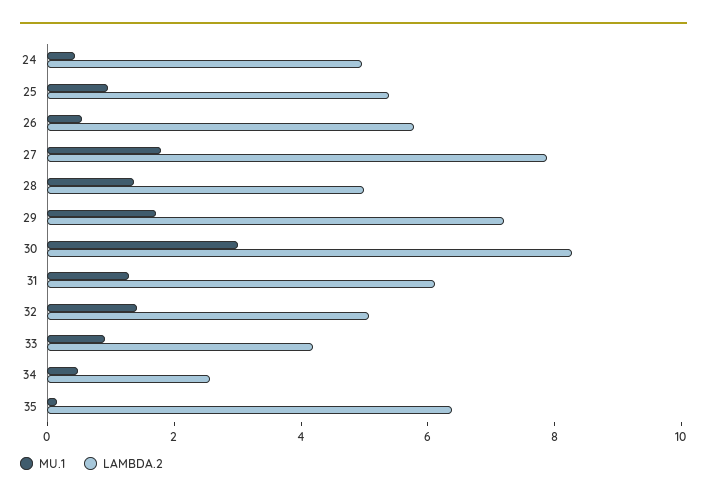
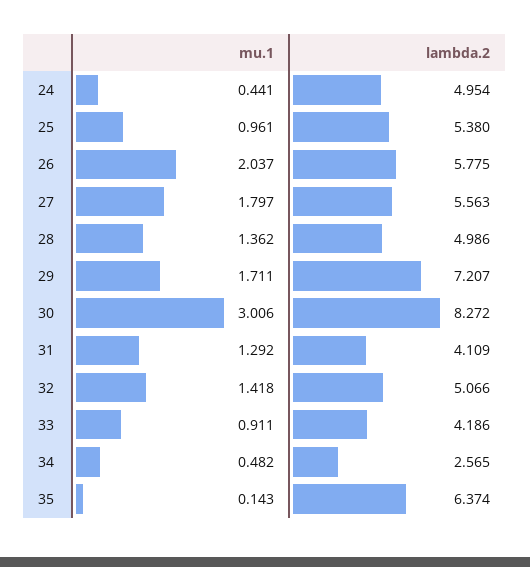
MU.1, 26: 0.5 -> 2.037
LAMBDA.2, 27: 8 -> 5.563
LAMBDA.2, 31: 6 -> 4.109

